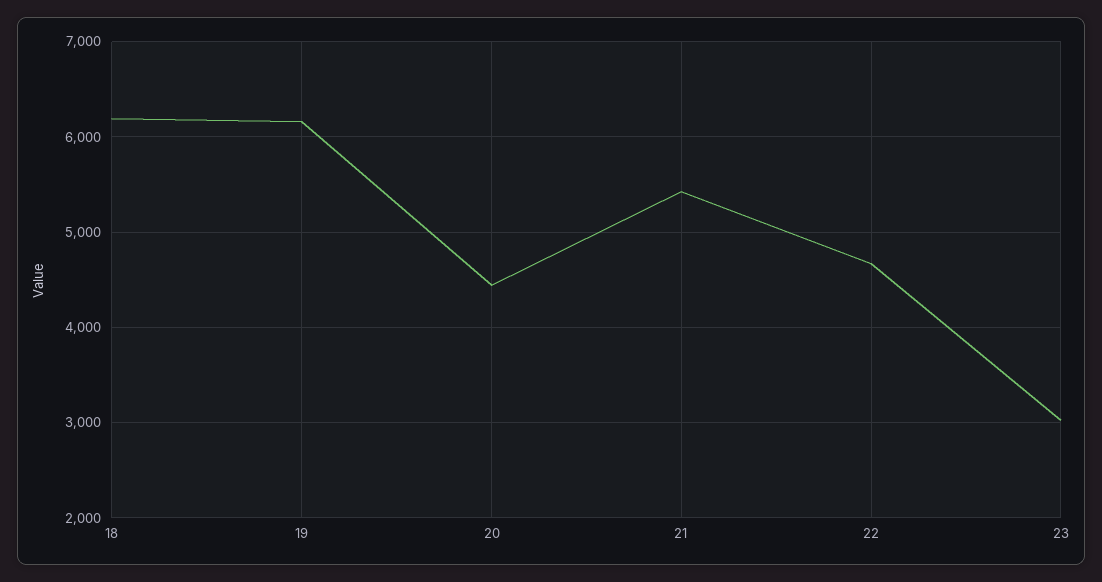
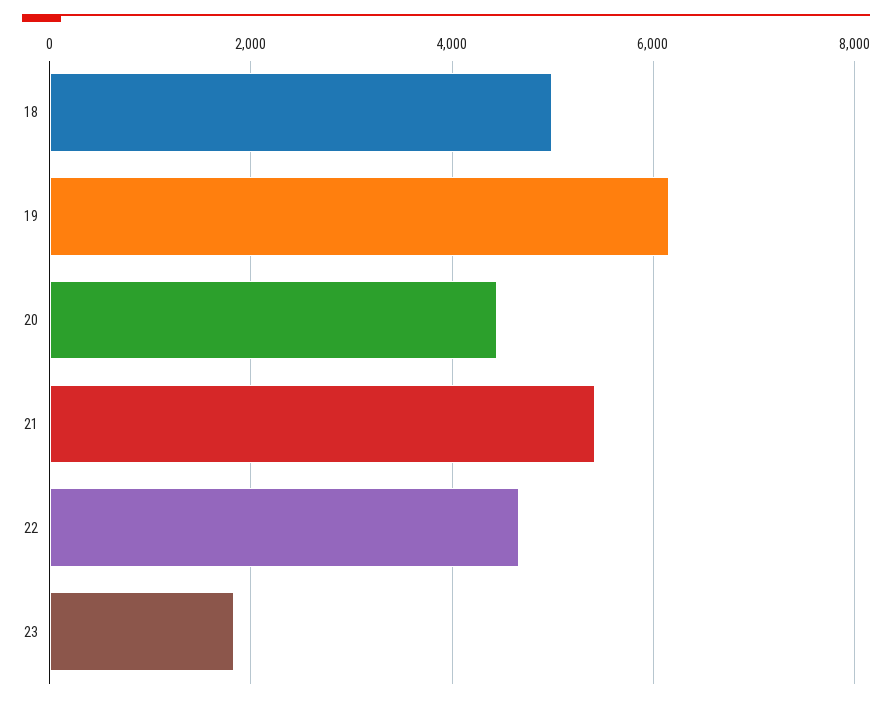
18: 6200 -> 5000
23: 3000 -> 1800

